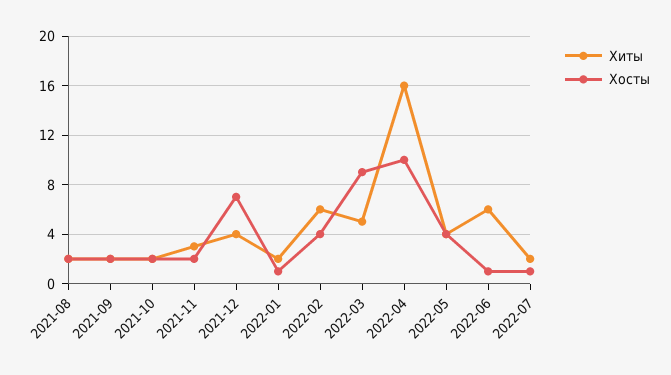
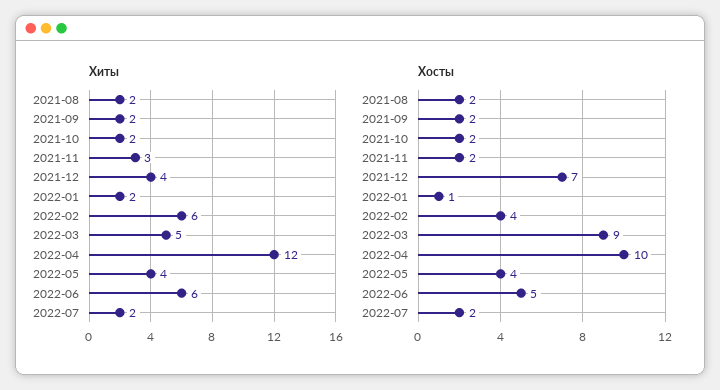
Хиты, 2022-04: 16 -> 12
Хосты, 2022-06: 1 -> 5
Хосты, 2022-07: 1 -> 2

